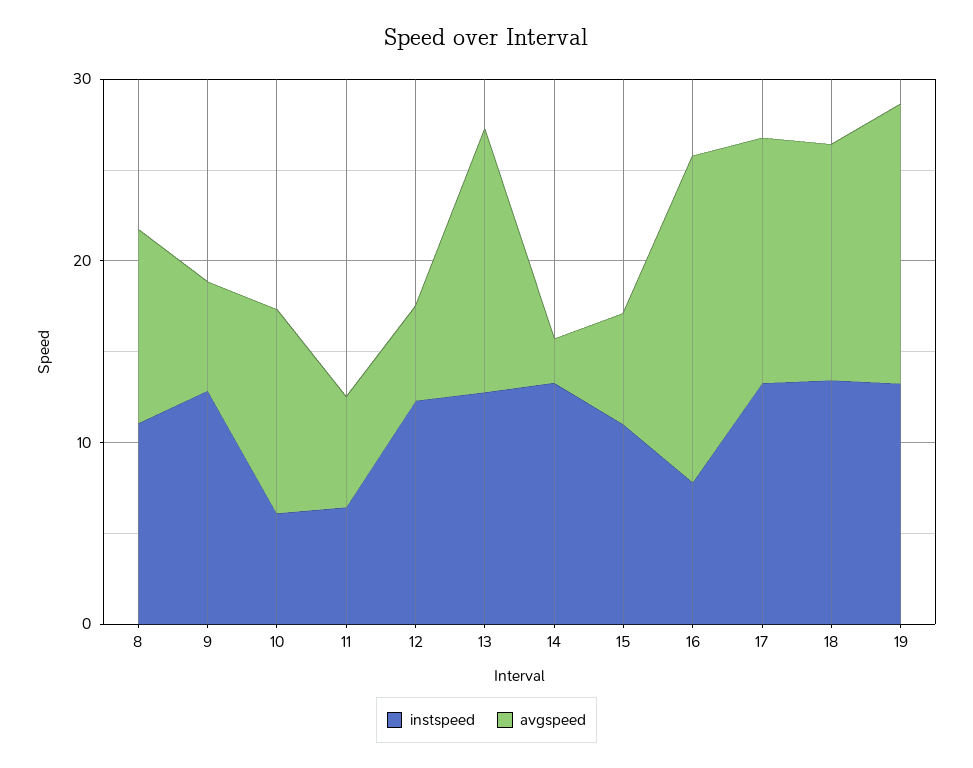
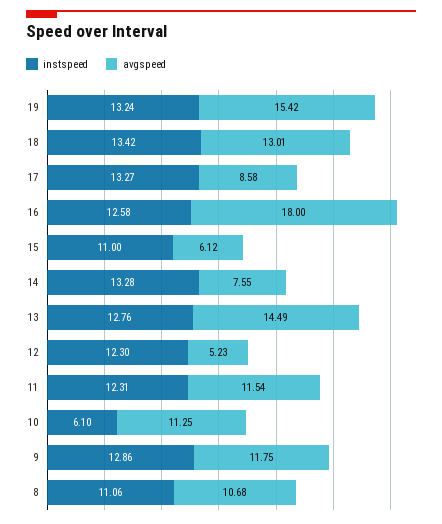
avgspeed, 9: 6 -> 11.75
instspeed, 11: 6 -> 12.31
avgspeed, 11: 6 -> 11.54
avgspeed, 14: 2 -> 7.55
instspeed, 16: 8 -> 12.58
avgspeed, 17: 14 -> 8.58

